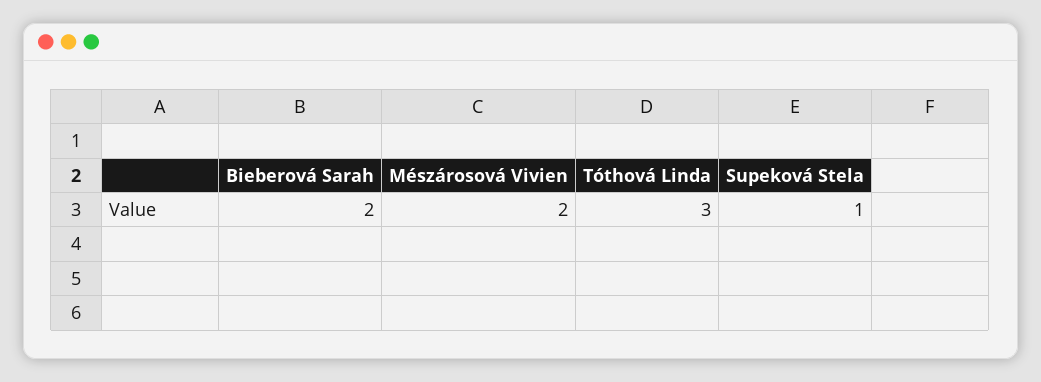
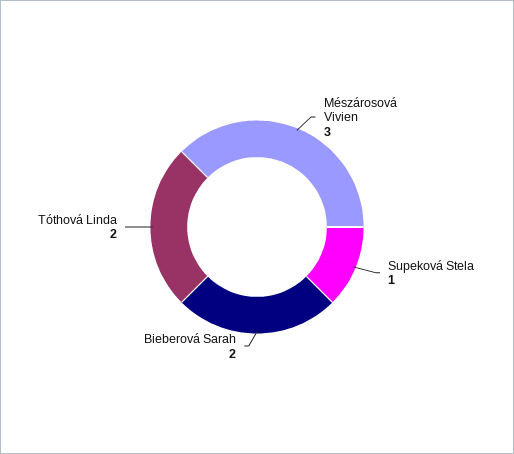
Mészárosová Vivien: 2 -> 3
Tóthová Linda: 3 -> 2

